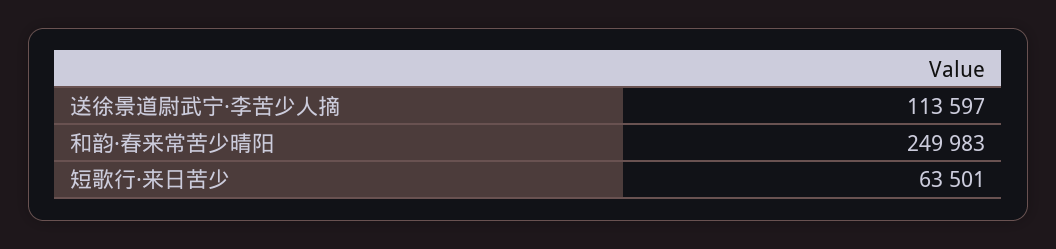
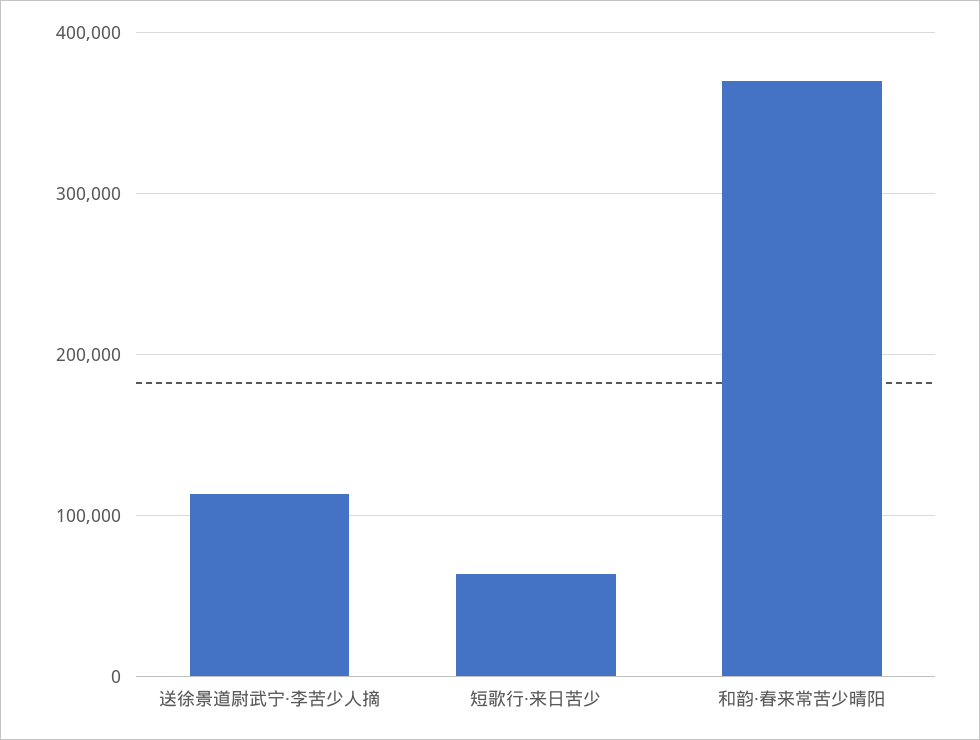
和韵·春来常苦少晴阳: 249983 -> 370000

